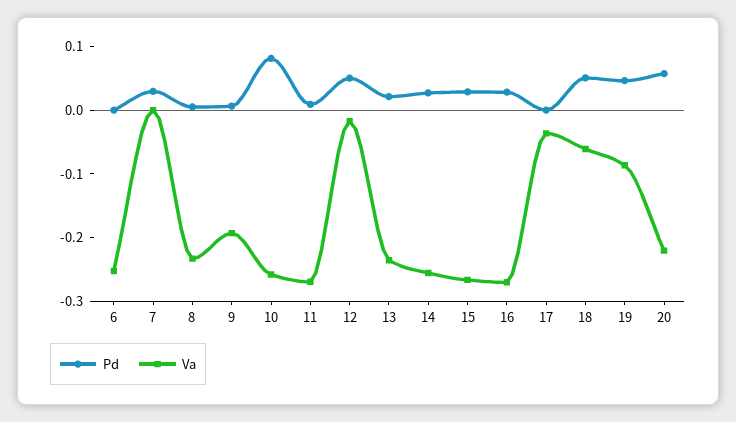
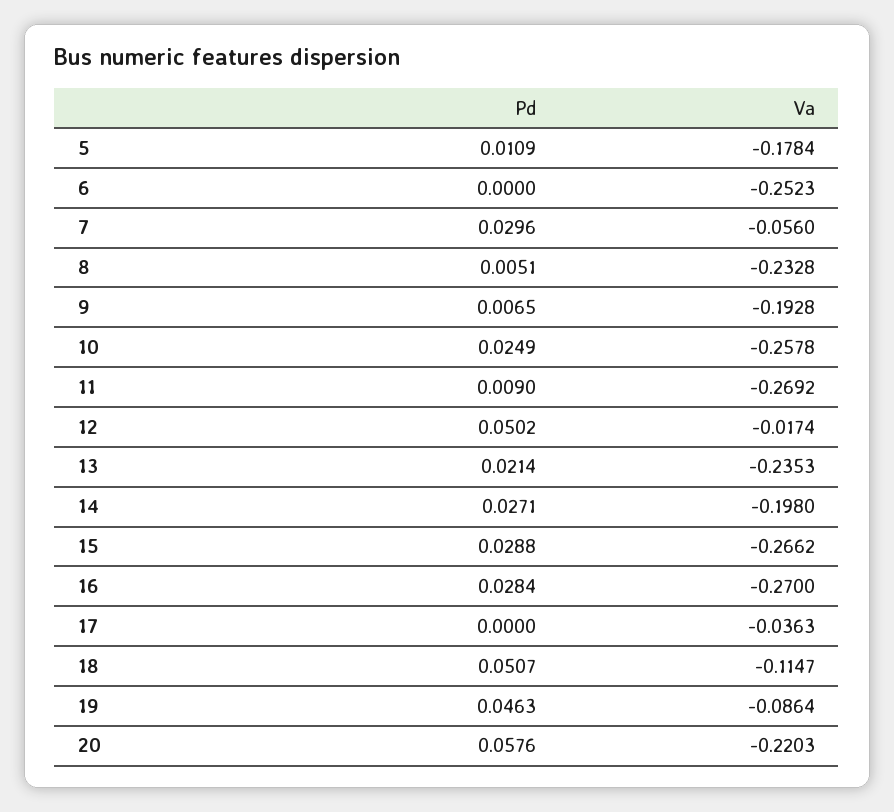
Va, 7: 0 -> -0.056
Pd, 10: 0.08 -> 0.0249
Va, 14: -0.26 -> -0.198
Va, 18: -0.06 -> -0.1147
Pd, 5: none -> 0.0109
Va, 5: none -> -0.1784

